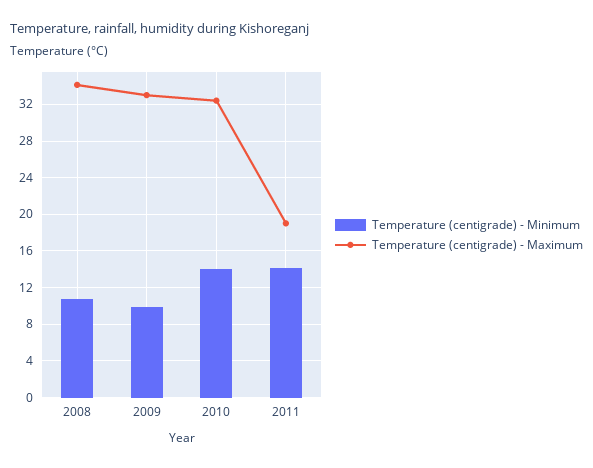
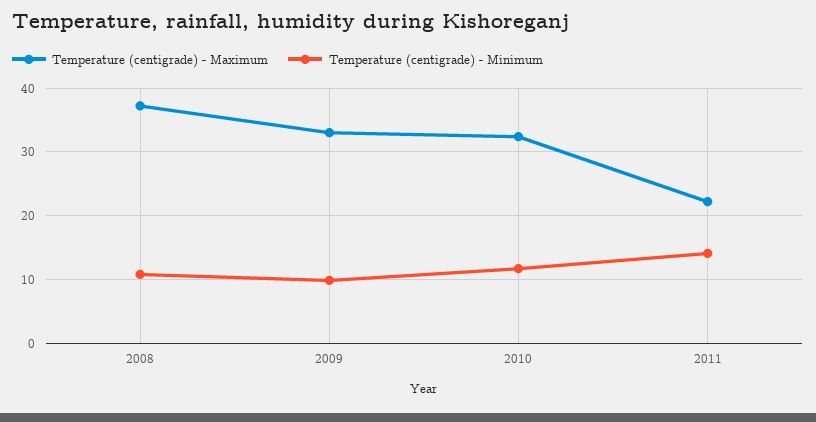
Temperature (centigrade) - Maximum, 2008: 34 -> 37
Temperature (centigrade) - Minimum, 2010: 14 -> 12
Temperature (centigrade) - Maximum, 2011: 19 -> 22

